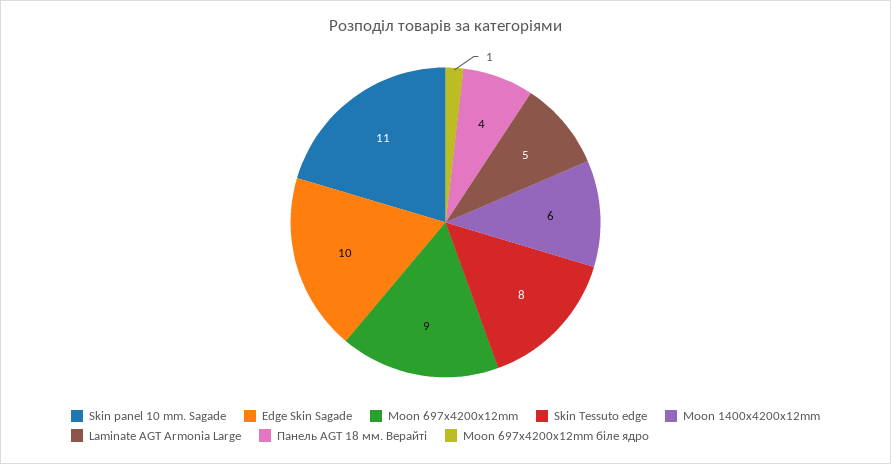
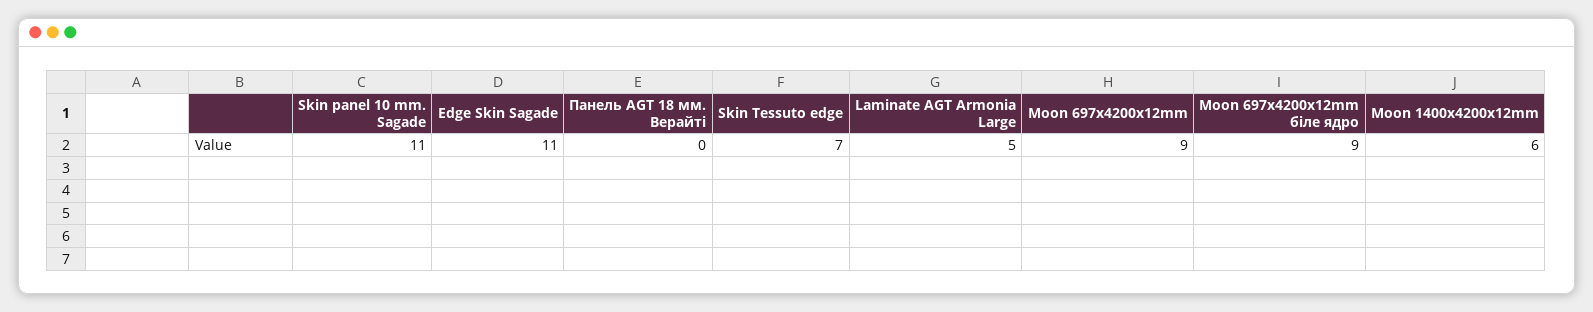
Edge Skin Sagade: 10 -> 11
Skin Tessuto edge: 8 -> 7
Панель AGT 18 мм. Верайті: 4 -> 0
Moon 697x4200x12mm біле ядро: 1 -> 9

